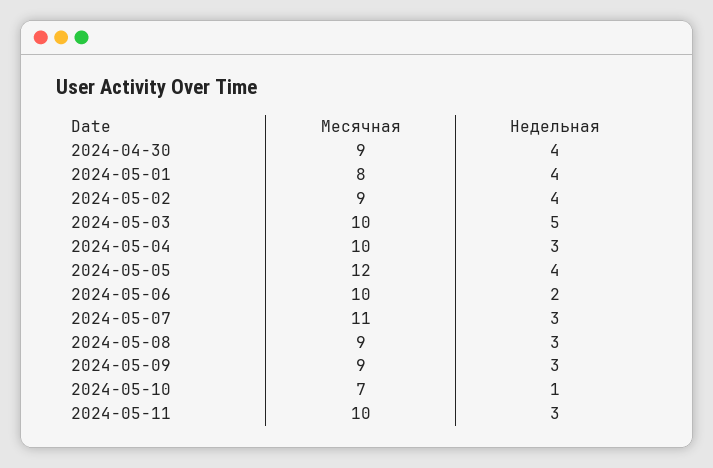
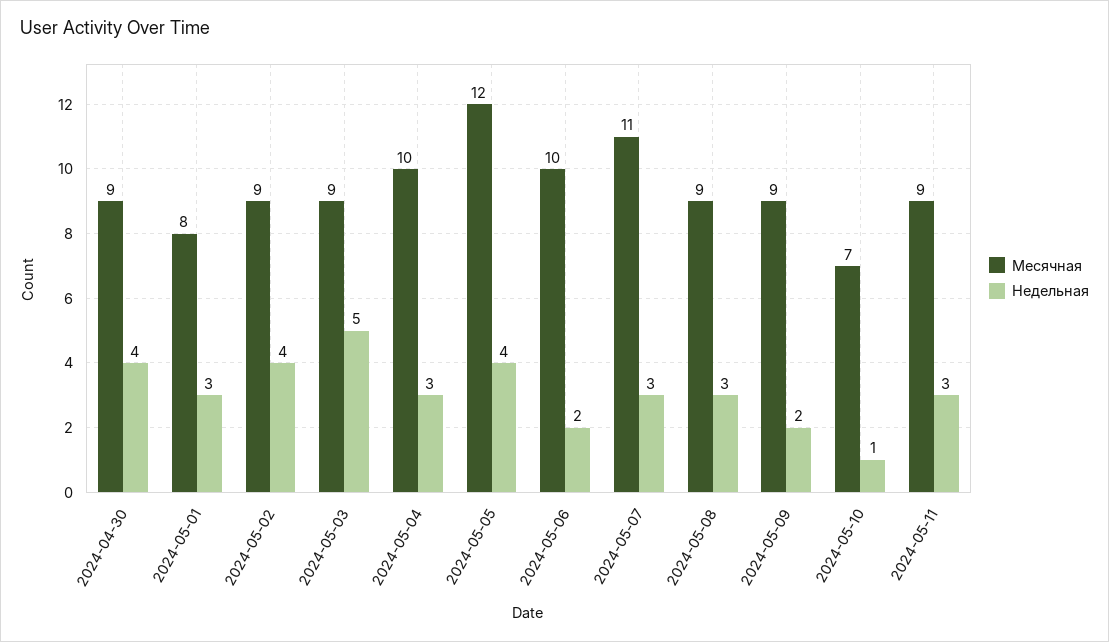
Недельная, 2024-05-01: 4 -> 3
Месячная, 2024-05-03: 10 -> 9
Недельная, 2024-05-09: 3 -> 2
Месячная, 2024-05-11: 10 -> 9

